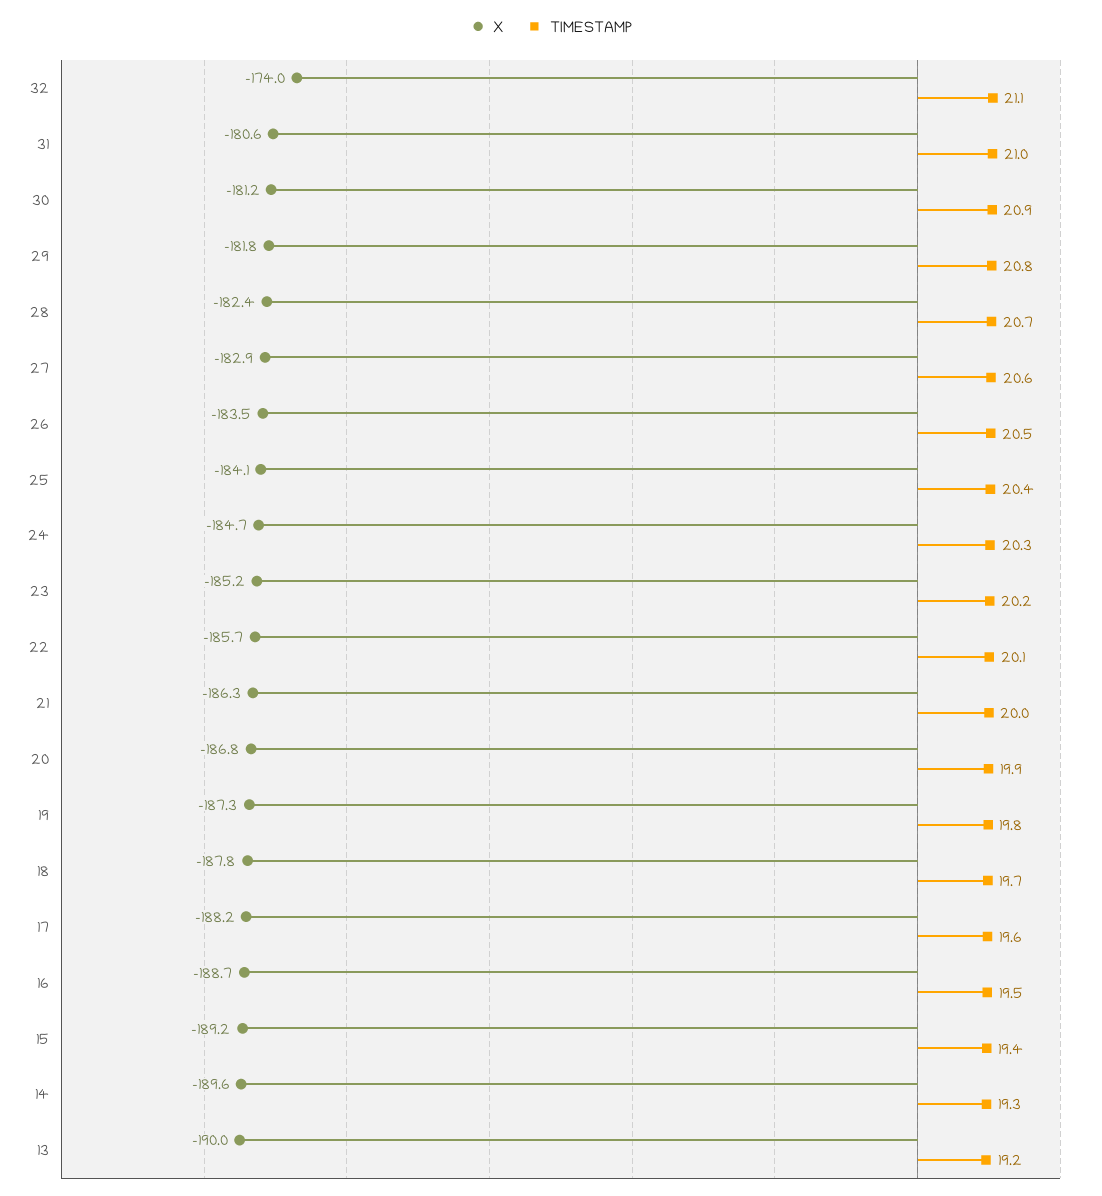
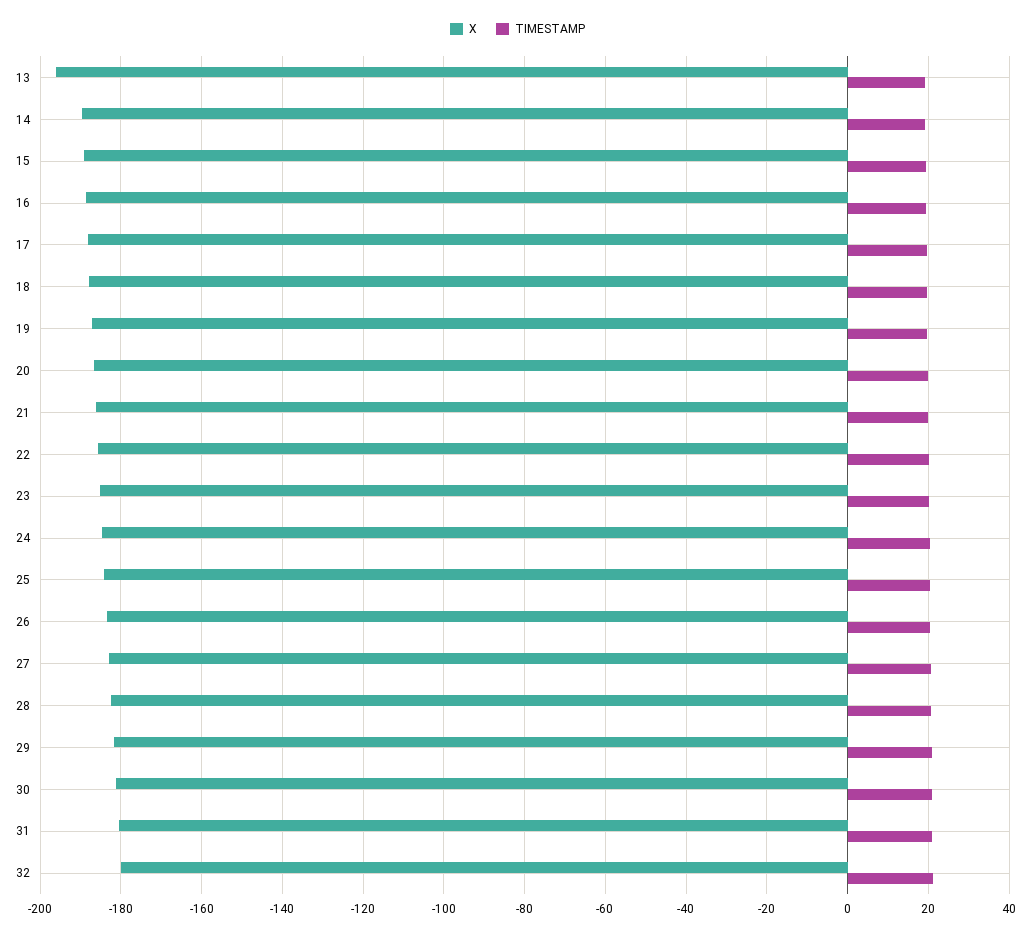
X, 32: -174 -> -180
X, 13: -190 -> -196

